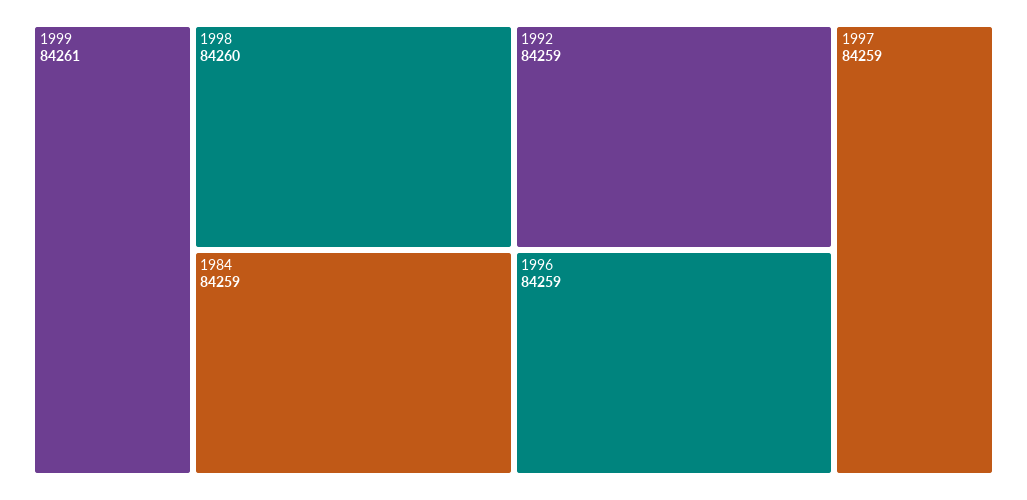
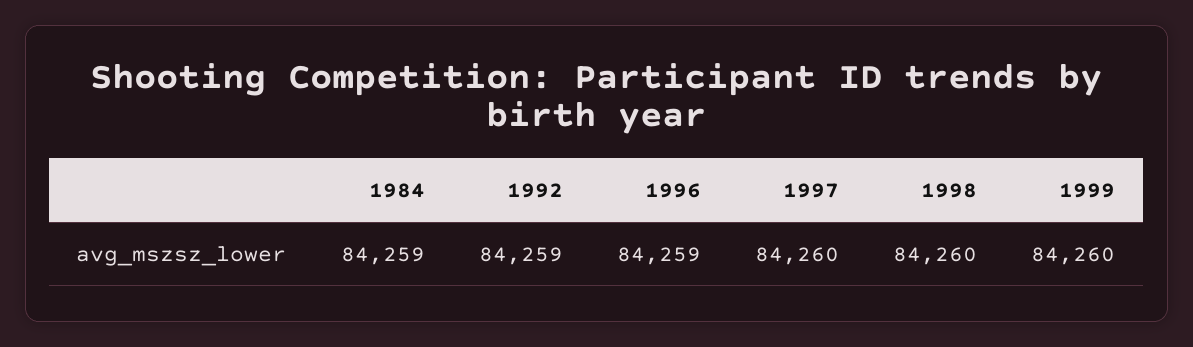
1999: 84261 -> 84260
1997: 84259 -> 84260

